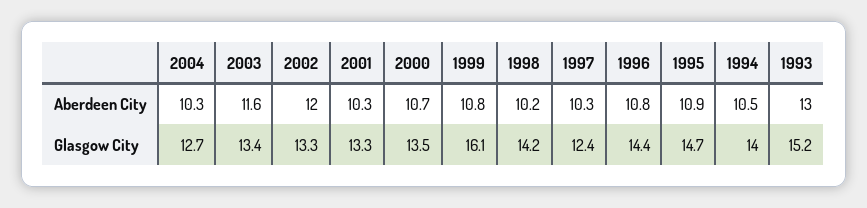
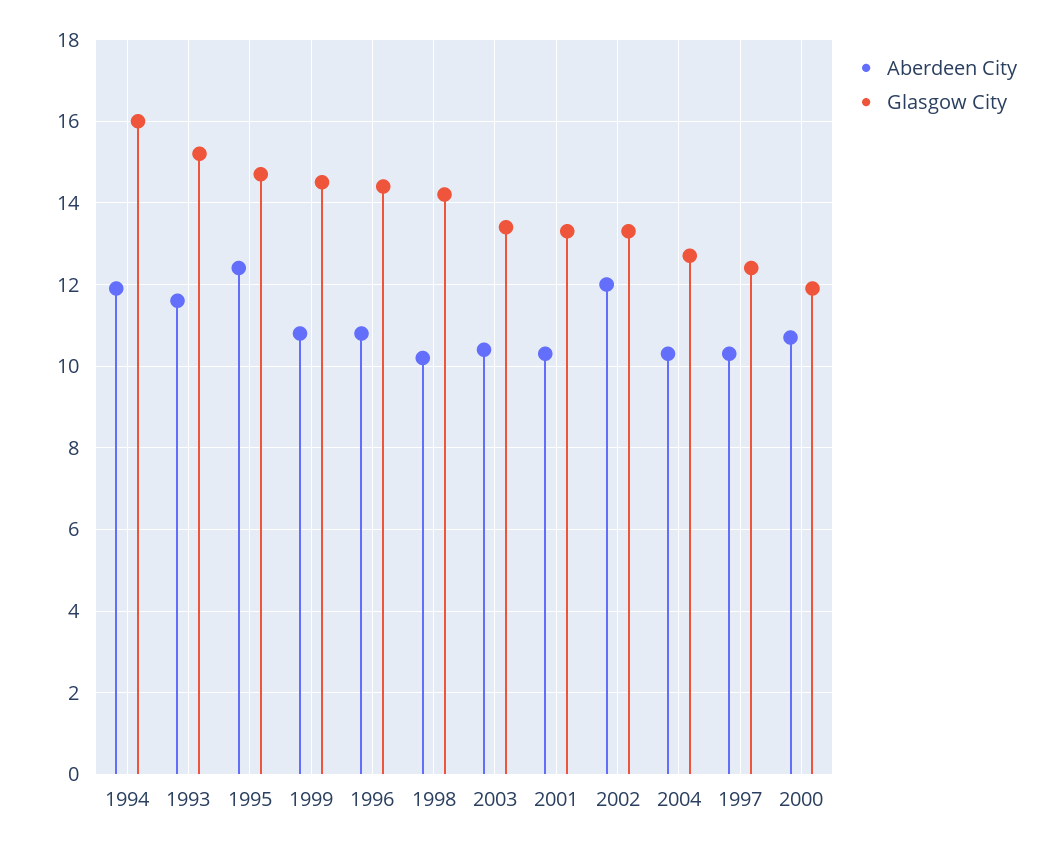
Aberdeen City, 2003: 11.6 -> 10.5
Aberdeen City, 1995: 10.9 -> 12.5
Aberdeen City, 1994: 10.5 -> 12
Aberdeen City, 1993: 13 -> 11.5
Glasgow City, 2000: 13.5 -> 12
Glasgow City, 1999: 16.1 -> 14.5
Glasgow City, 1994: 14 -> 16

